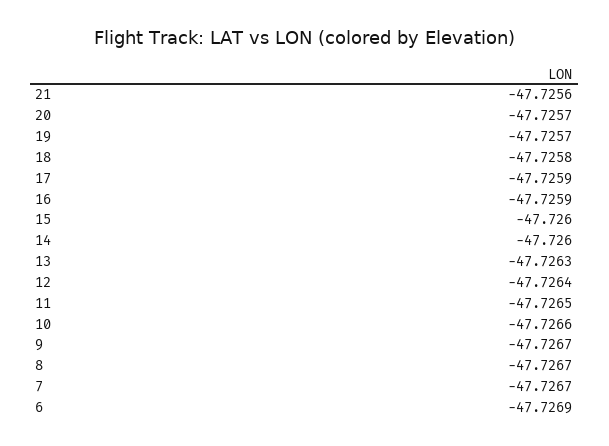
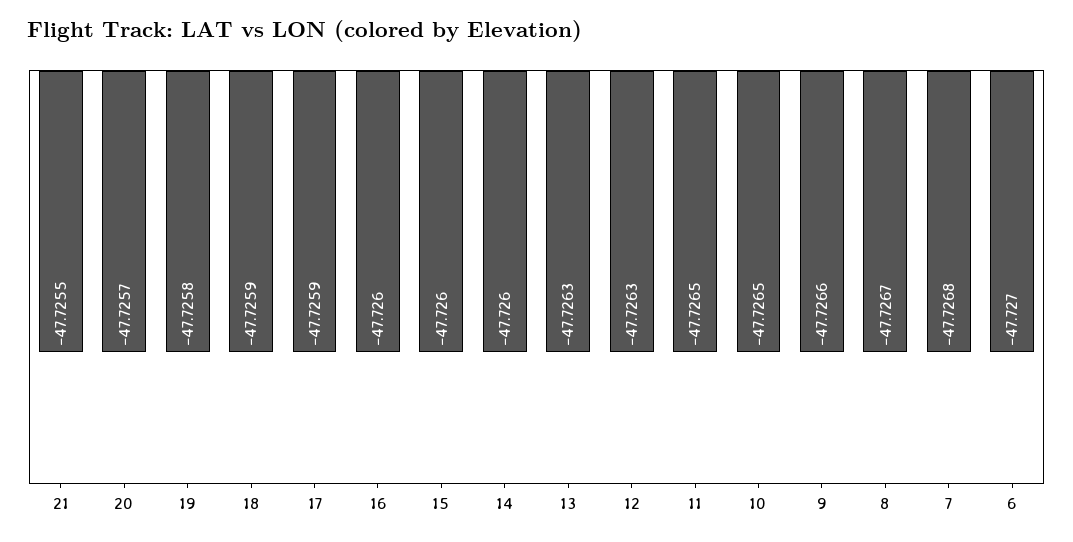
21: -47.7256 -> -47.7255
19: -47.7257 -> -47.7258
18: -47.7258 -> -47.7259
16: -47.7259 -> -47.726
12: -47.7264 -> -47.7263
10: -47.7266 -> -47.7265
9: -47.7267 -> -47.7266
7: -47.7267 -> -47.7268
6: -47.7269 -> -47.727

